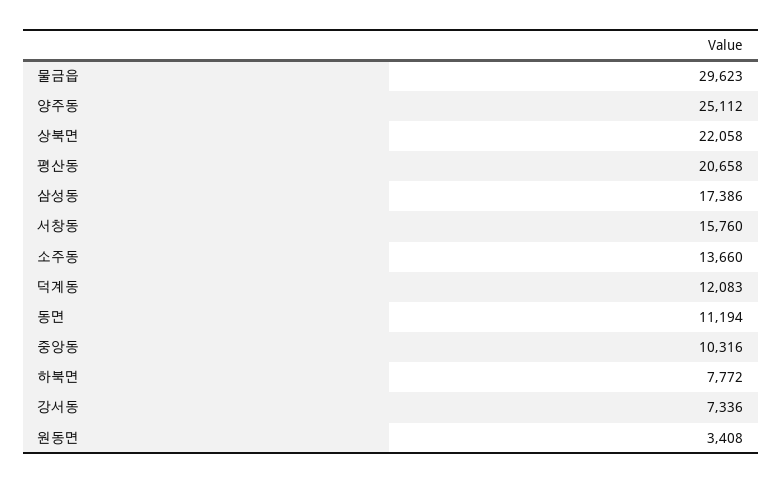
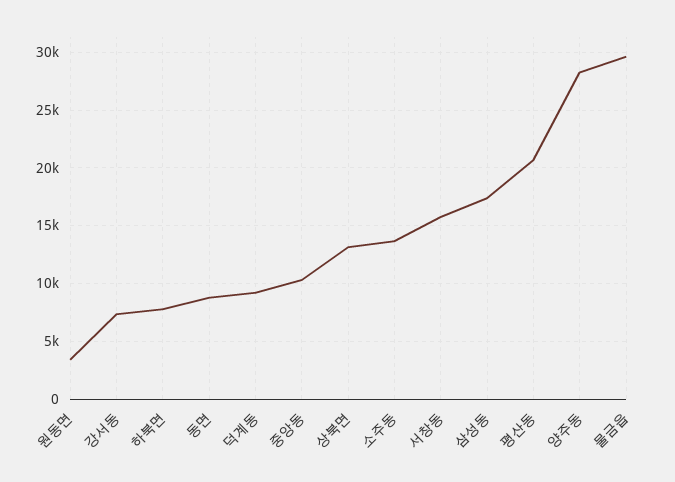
양주동: 25112 -> 28000
상북면: 22058 -> 13000
덕계동: 12083 -> 9000
동면: 11194 -> 9000

